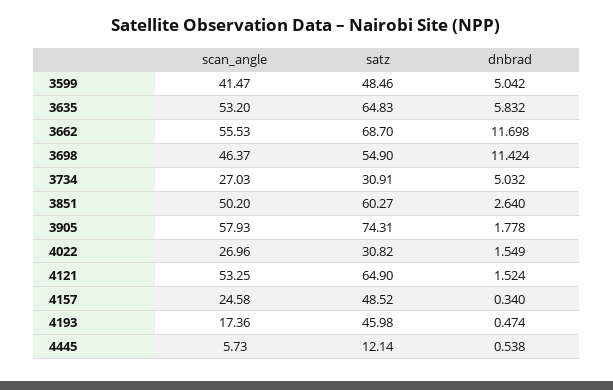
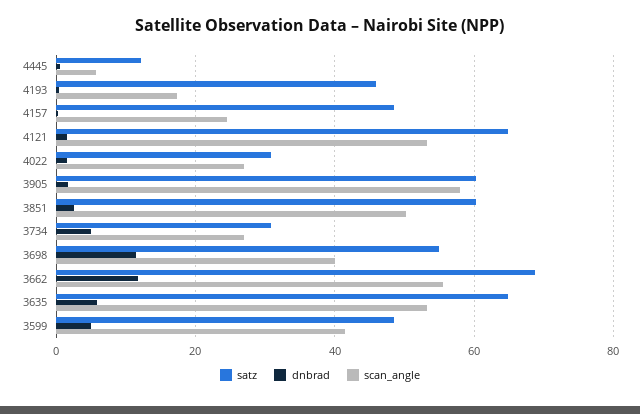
scan_angle, 3698: 46.37 -> 40
satz, 3905: 74.31 -> 60

